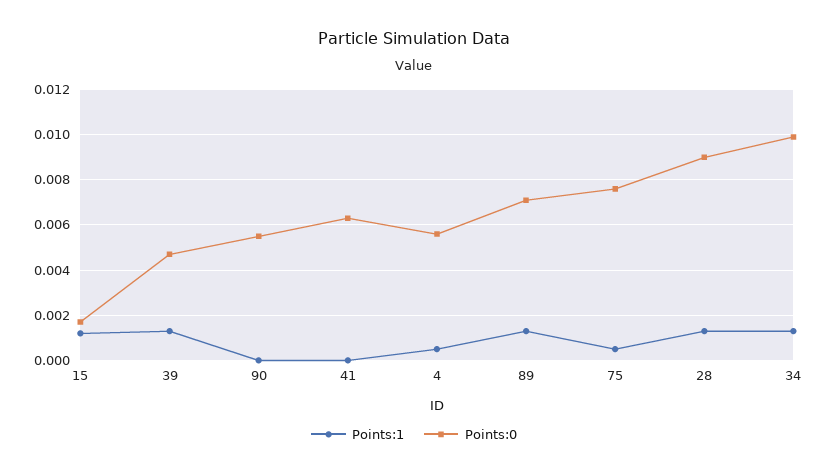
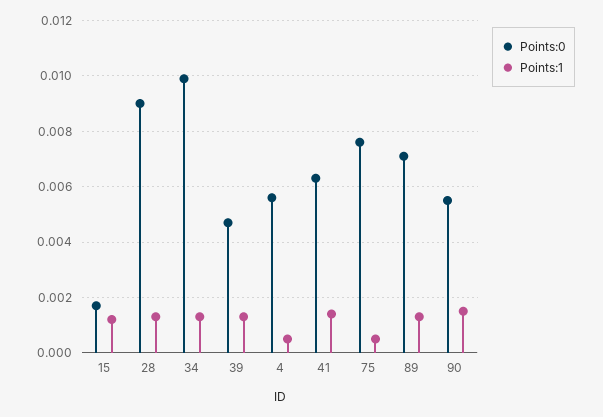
Points:1, 90: 0 -> 0.0015
Points:1, 41: 0 -> 0.0015

